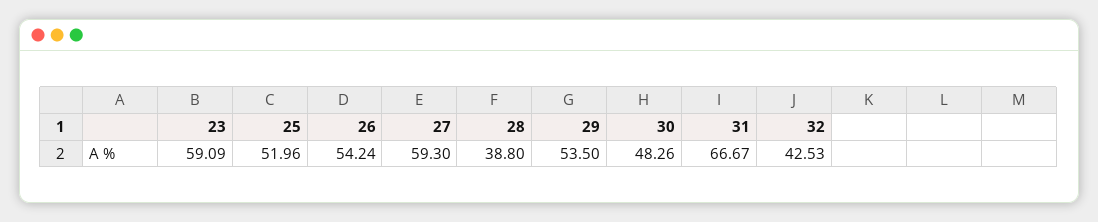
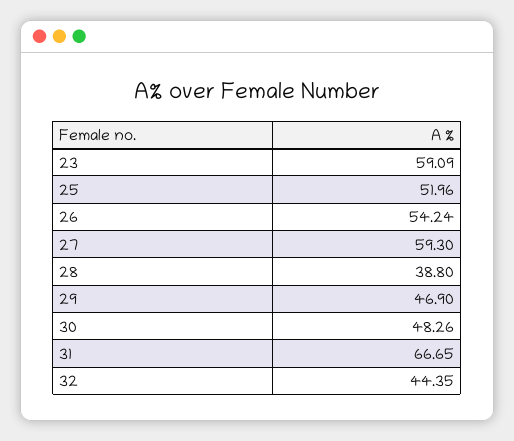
29: 53.5 -> 46.9
31: 66.67 -> 66.65
32: 42.53 -> 44.35

